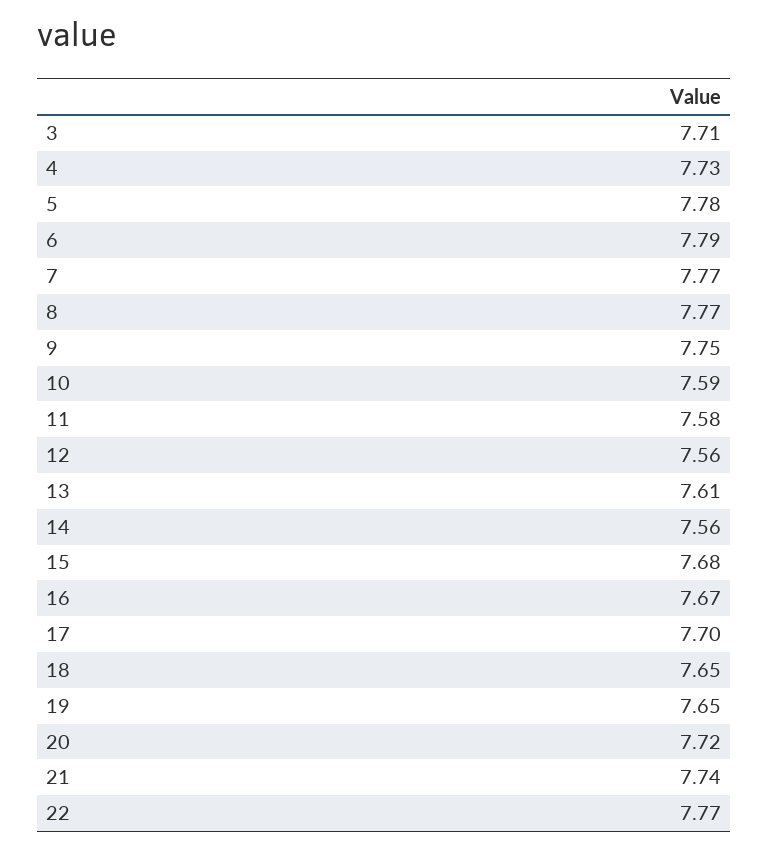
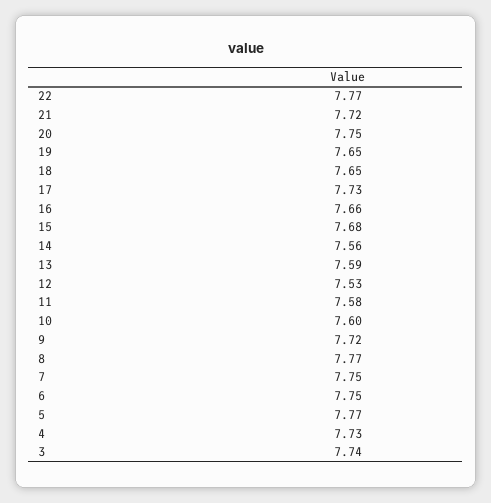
3: 7.71 -> 7.74
5: 7.78 -> 7.77
6: 7.79 -> 7.75
7: 7.77 -> 7.75
9: 7.75 -> 7.72
10: 7.59 -> 7.6
12: 7.56 -> 7.53
13: 7.61 -> 7.59
16: 7.67 -> 7.66
17: 7.7 -> 7.73
20: 7.72 -> 7.75
21: 7.74 -> 7.72

